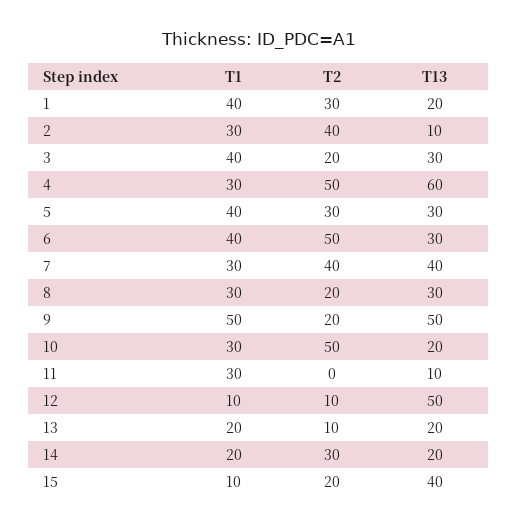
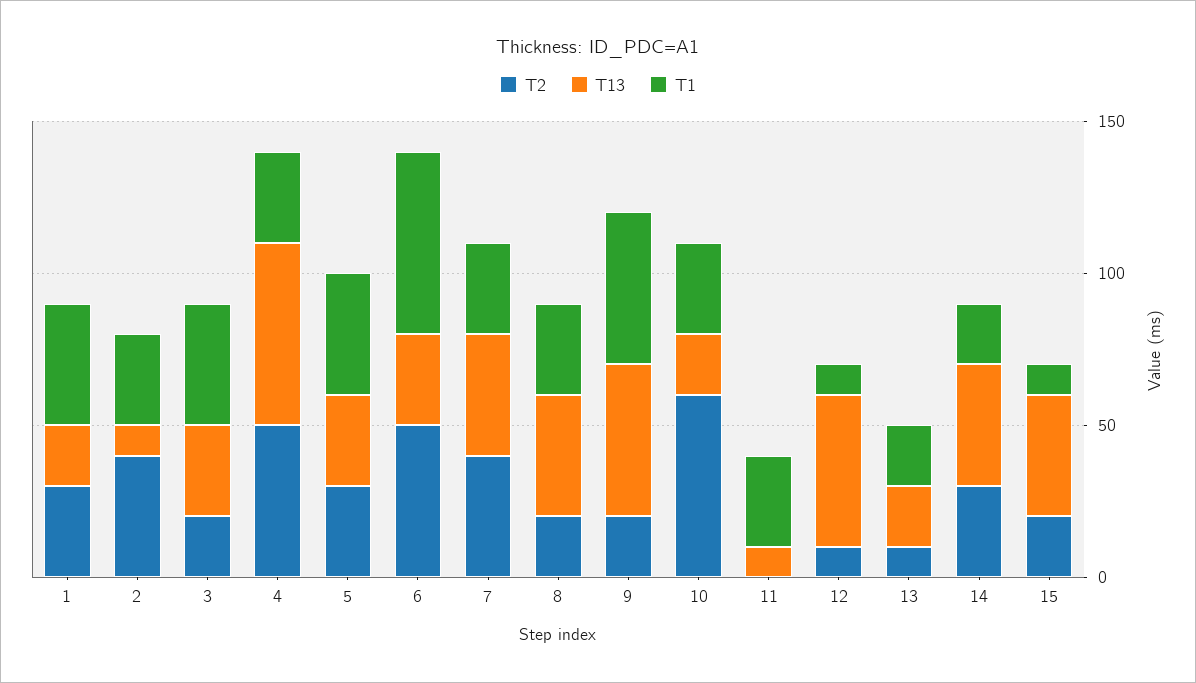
T1, 6: 40 -> 60
T13, 8: 30 -> 40
T2, 10: 50 -> 60
T13, 14: 20 -> 40

